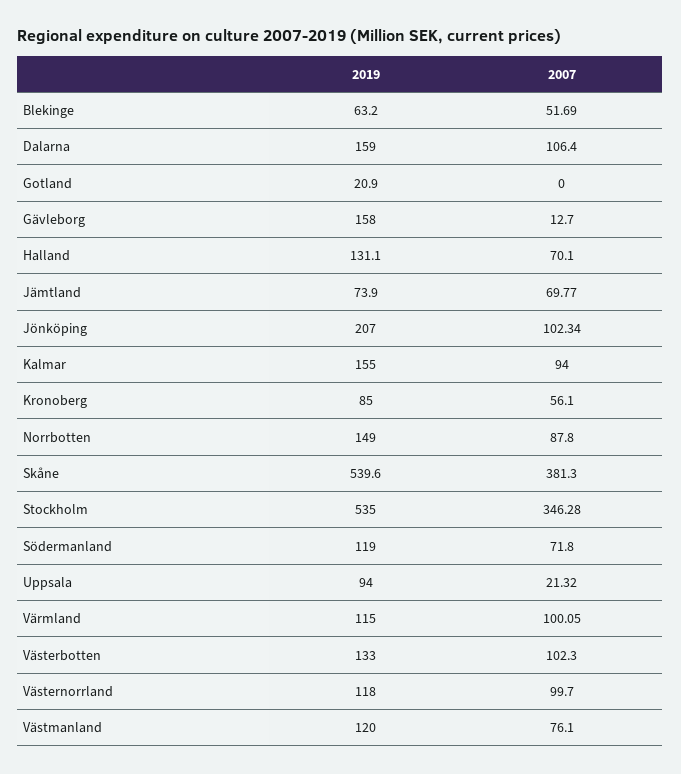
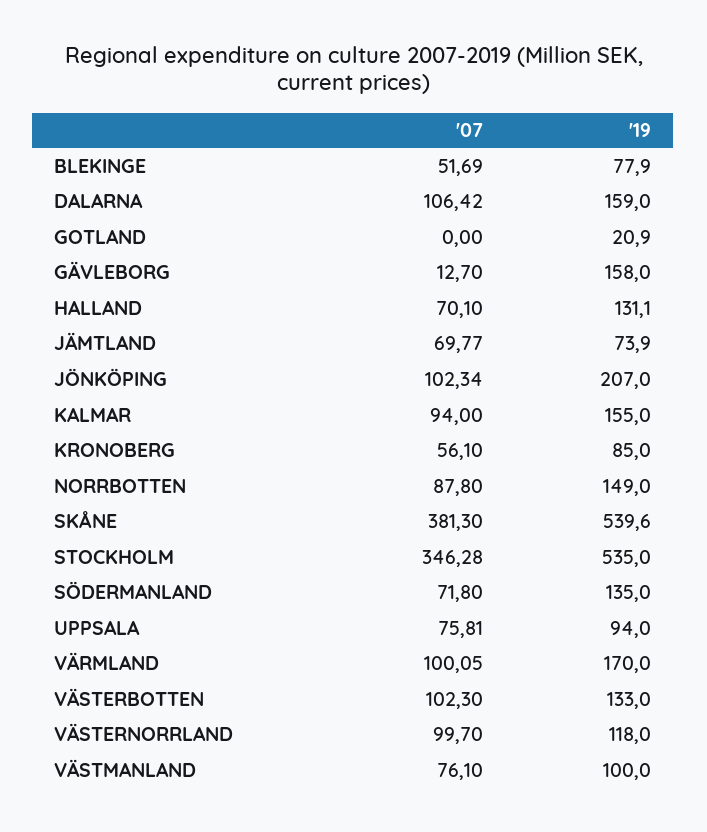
2019, Blekinge: 63.2 -> 77.9
2007, Dalarna: 106.4 -> 106.42
2019, Södermanland: 119 -> 135
2007, Uppsala: 21.32 -> 75.81
2019, Värmland: 115 -> 170
2019, Västmanland: 120 -> 100

